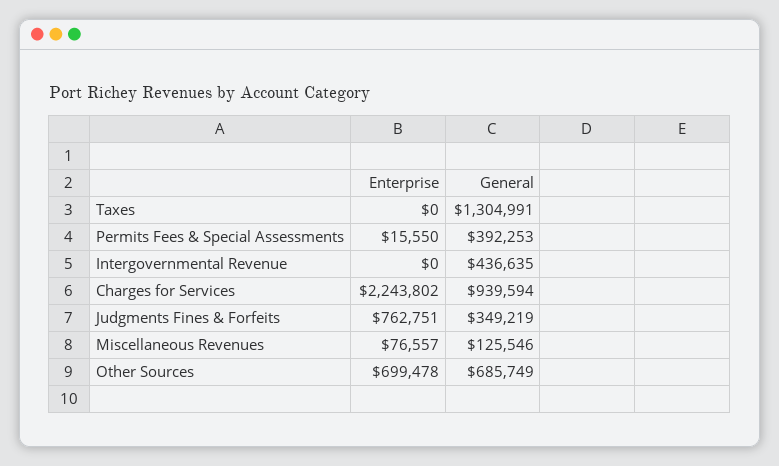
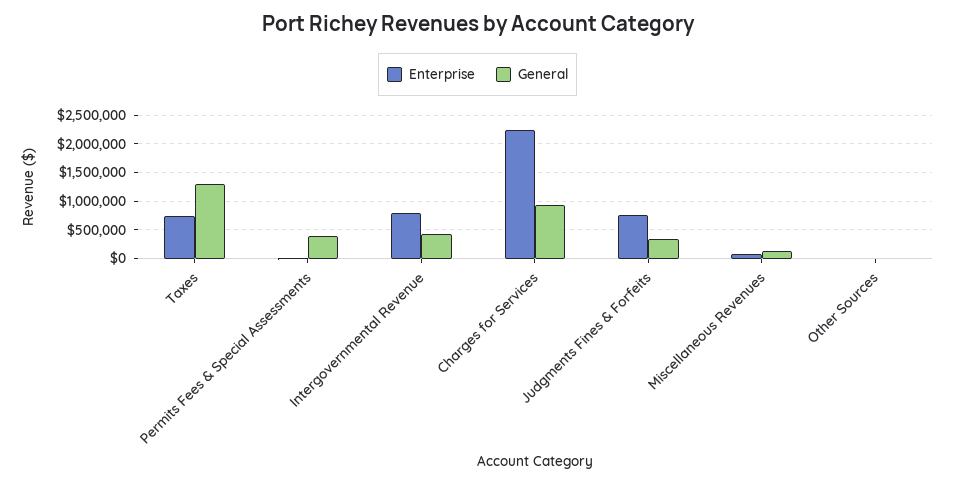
Enterprise, Taxes: 0 -> 750000
Enterprise, Intergovernmental Revenue: 0 -> 750000
Enterprise, Other Sources: 699478 -> 0
General, Other Sources: 685749 -> 0

